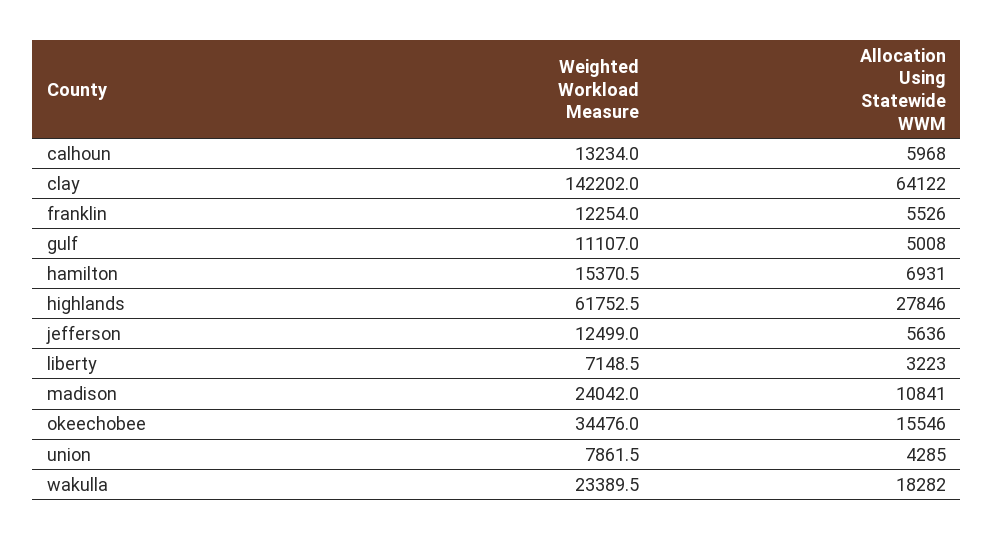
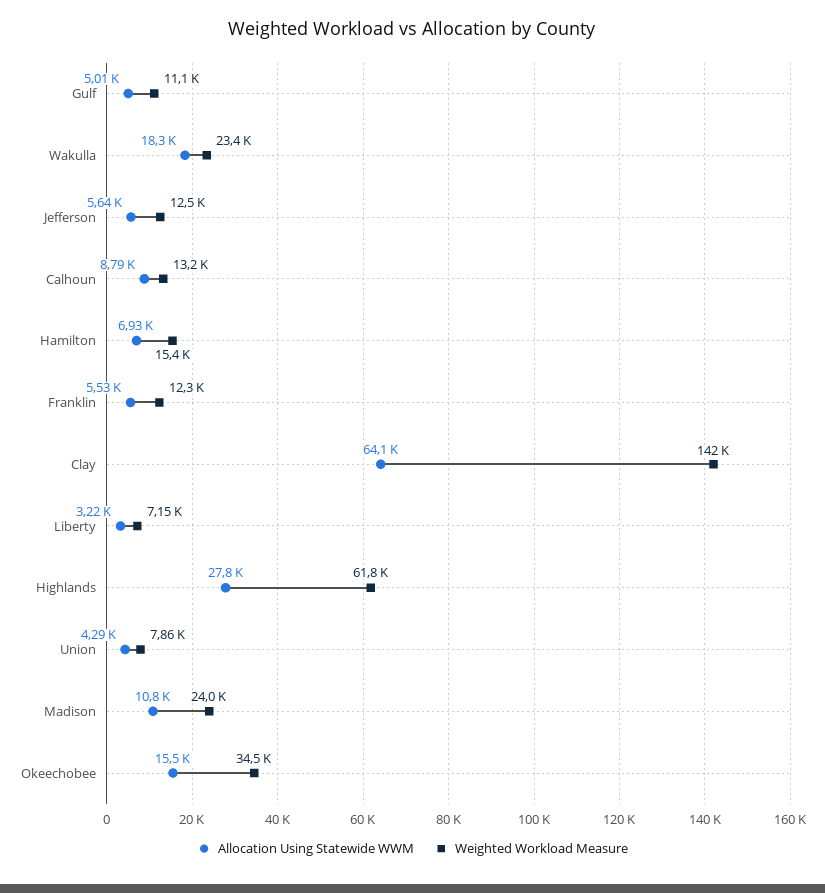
Allocation Using Statewide WWM, calhoun: 5968 -> 8790

